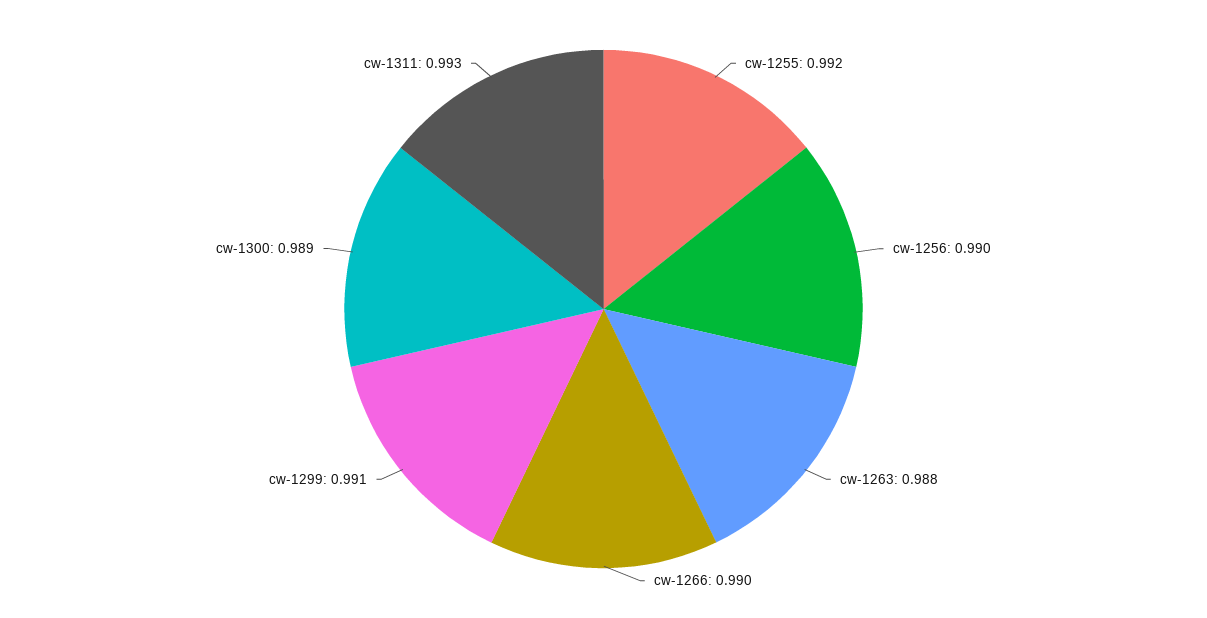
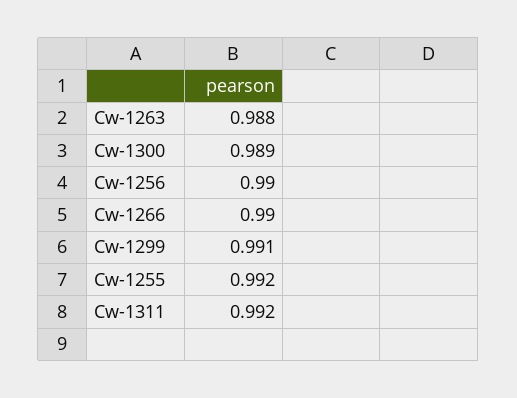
cw-1311: 0.993 -> 0.992

